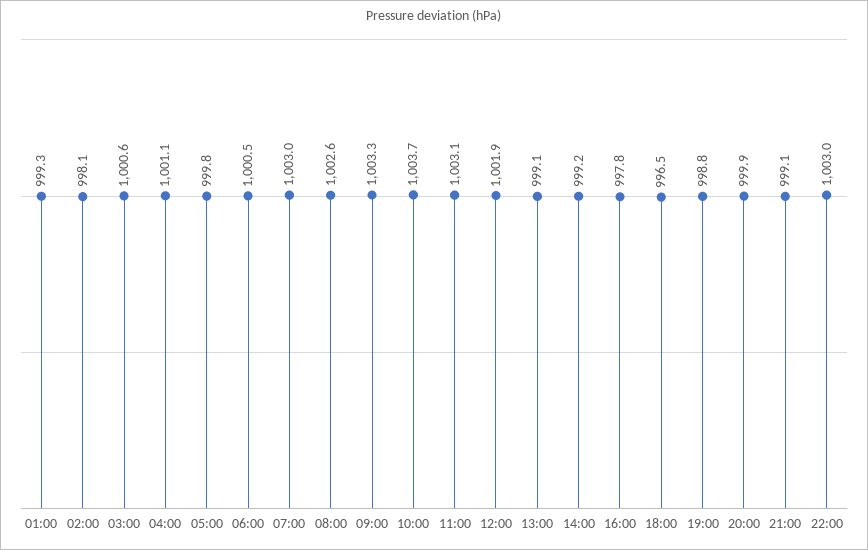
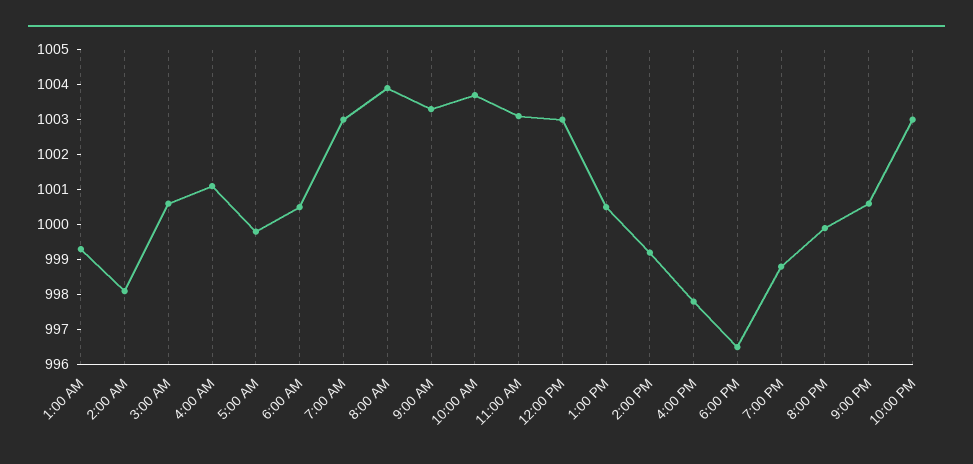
08:00: 1002.6 -> 1004
12:00: 1001.9 -> 1003
13:00: 999.1 -> 1000.5
21:00: 999.1 -> 1000.5

